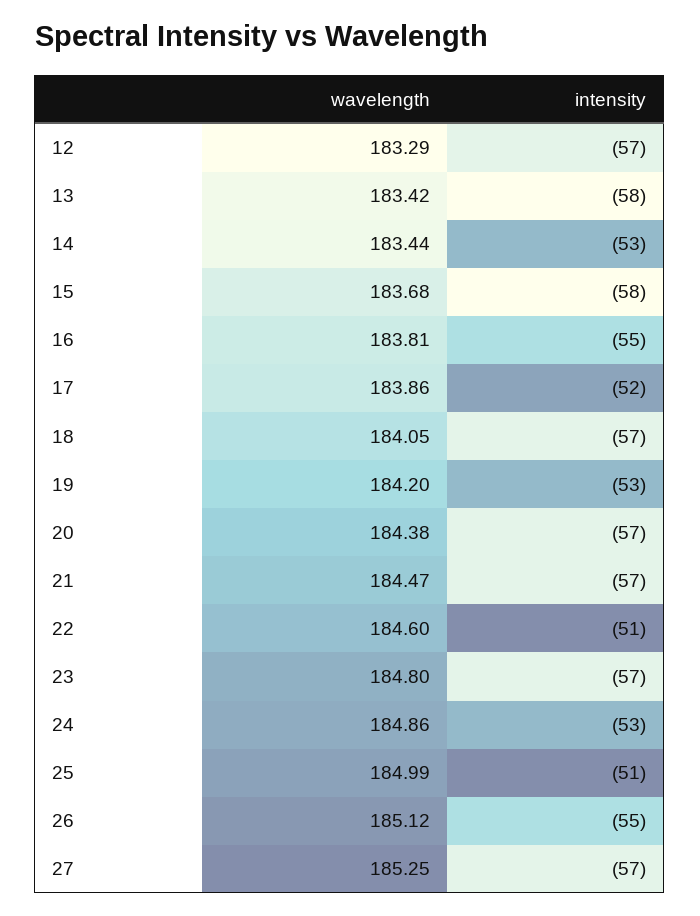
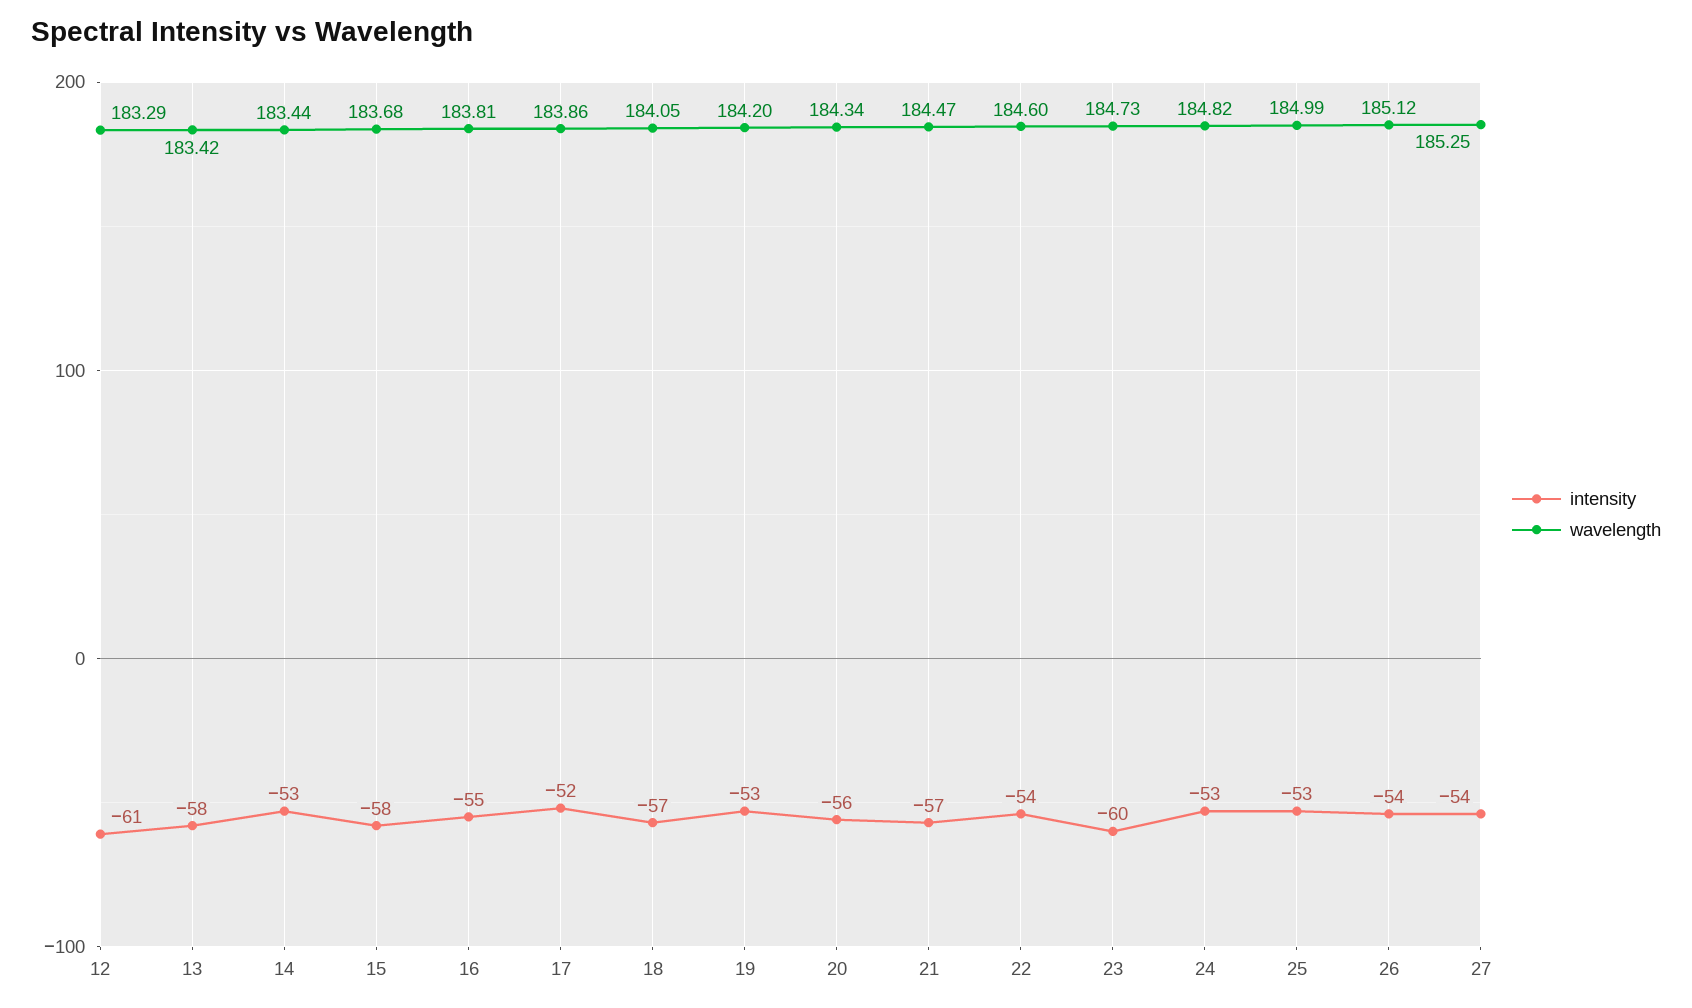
intensity, 12: -57 -> -61
wavelength, 20: 184.38 -> 184.34
intensity, 20: -57 -> -56
intensity, 22: -51 -> -54
wavelength, 23: 184.8 -> 184.73
intensity, 23: -57 -> -60
wavelength, 24: 184.86 -> 184.82
intensity, 25: -51 -> -53
intensity, 26: -55 -> -54
intensity, 27: -57 -> -54

